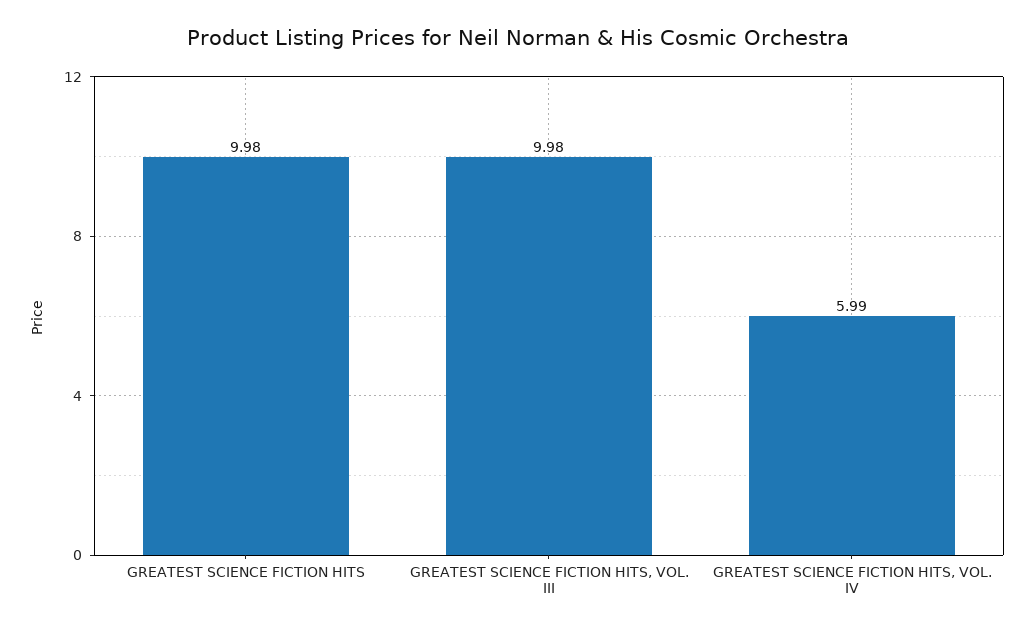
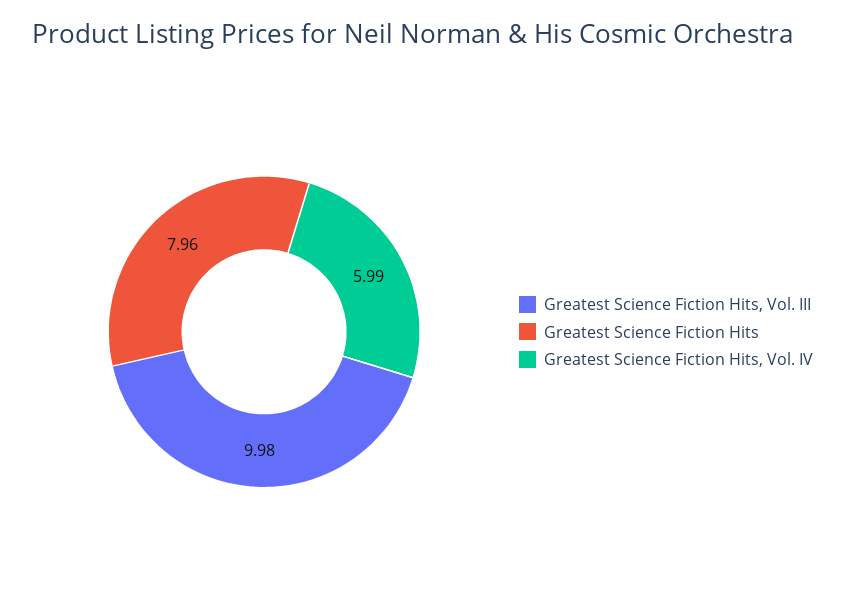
GREATEST SCIENCE FICTION HITS: 9.98 -> 7.96

